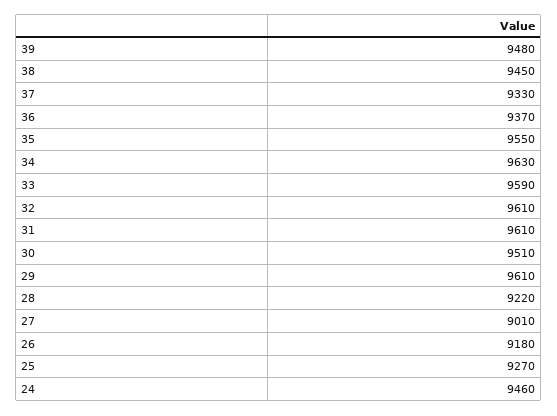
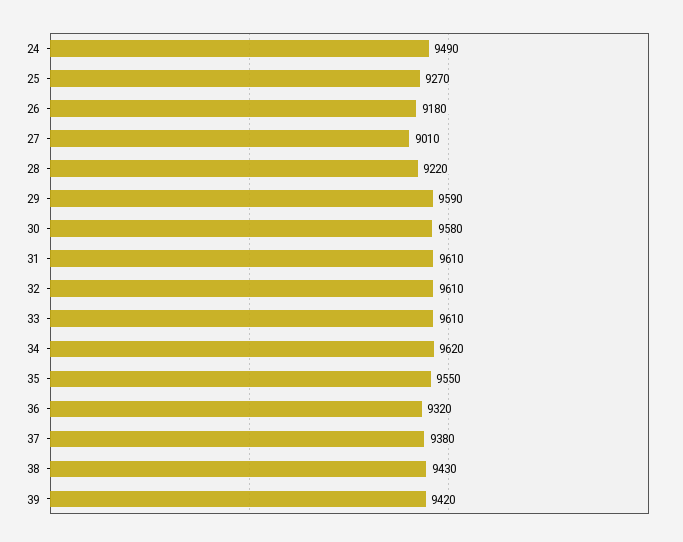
39: 9480 -> 9420
38: 9450 -> 9430
37: 9330 -> 9380
36: 9370 -> 9320
34: 9630 -> 9620
33: 9590 -> 9610
30: 9510 -> 9580
29: 9610 -> 9590
24: 9460 -> 9490

